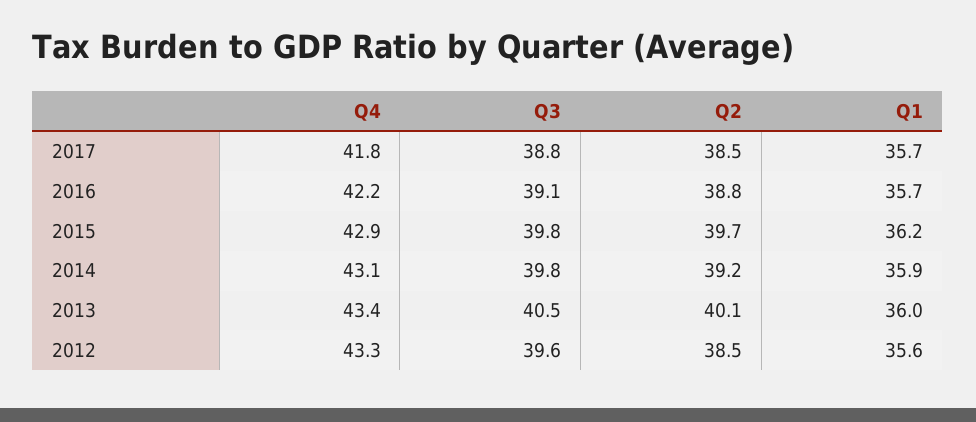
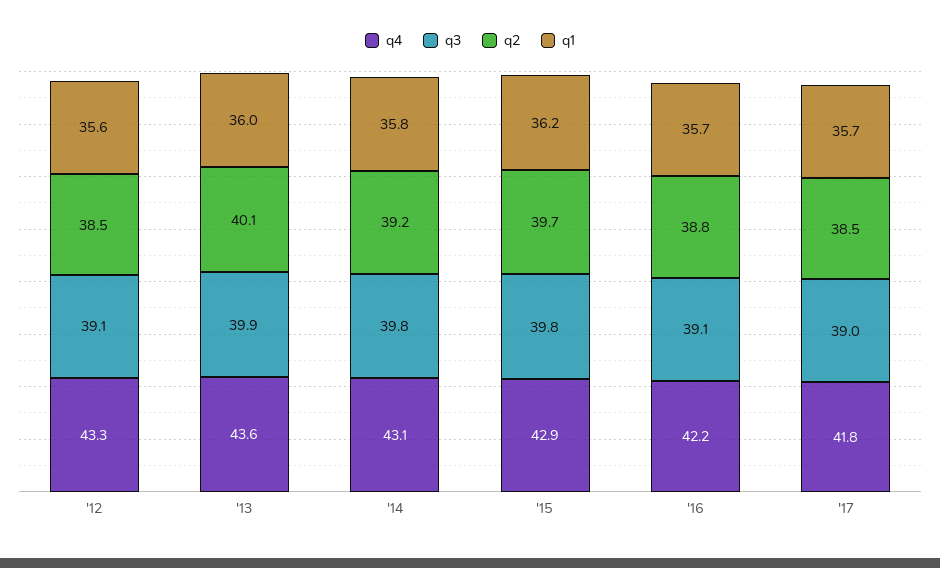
Q3, 2017: 38.8 -> 39
Q1, 2014: 35.9 -> 35.8
Q4, 2013: 43.4 -> 43.6
Q3, 2013: 40.5 -> 39.9
Q3, 2012: 39.6 -> 39.1

